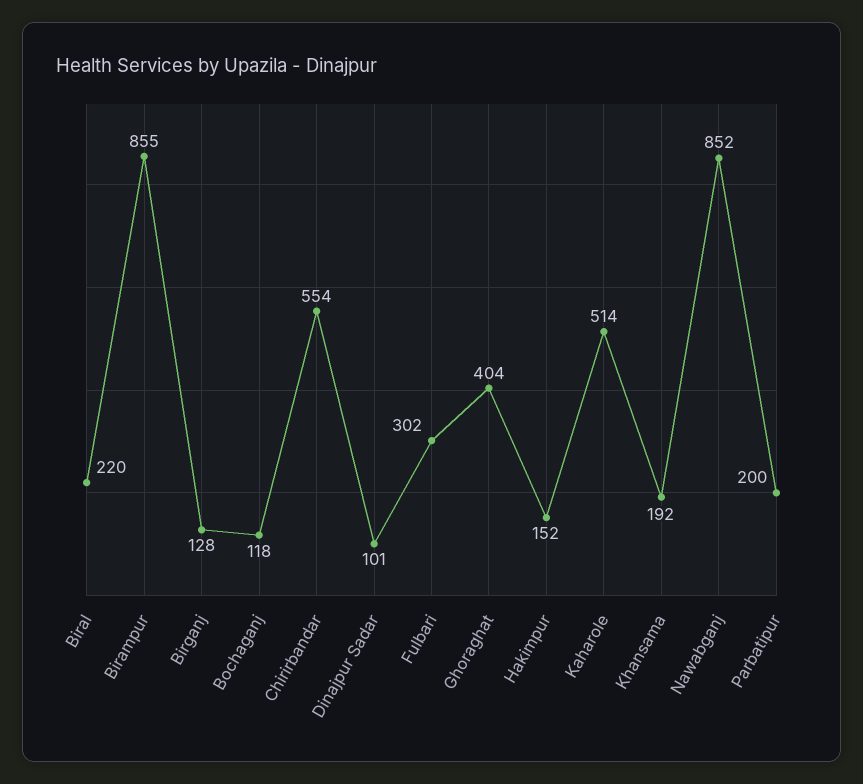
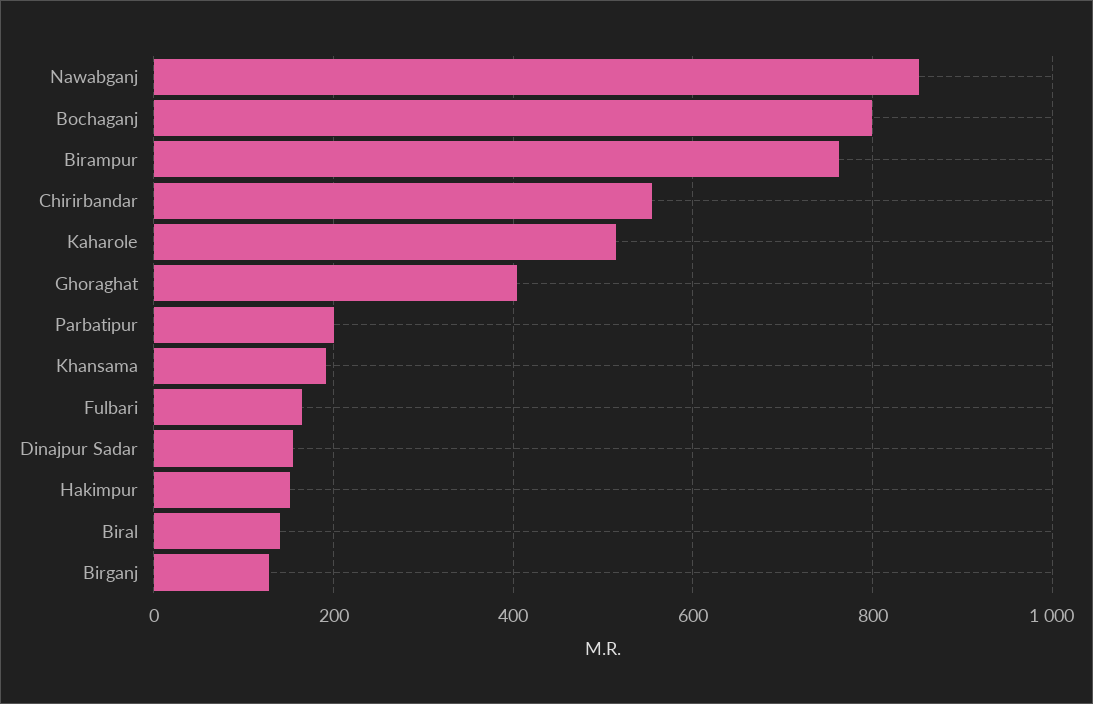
Biral: 220 -> 140
Birampur: 855 -> 760
Bochaganj: 118 -> 800
Dinajpur Sadar: 101 -> 160
Fulbari: 302 -> 160

